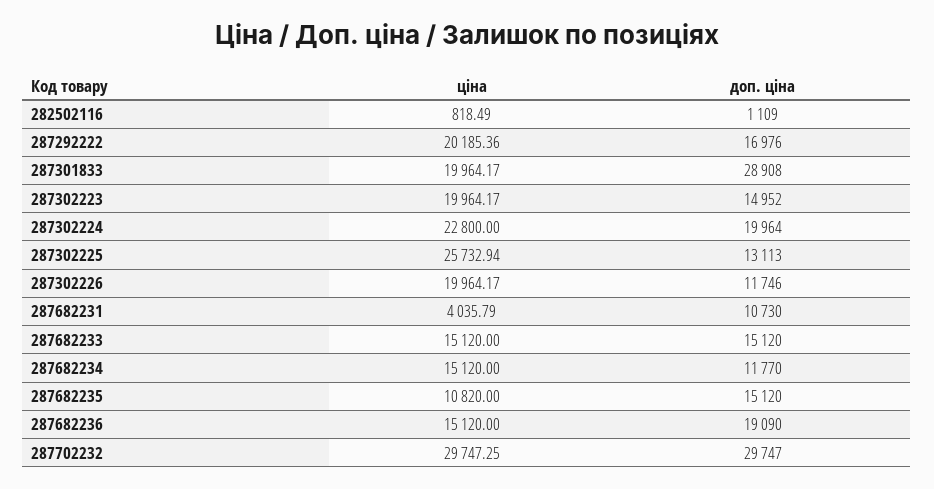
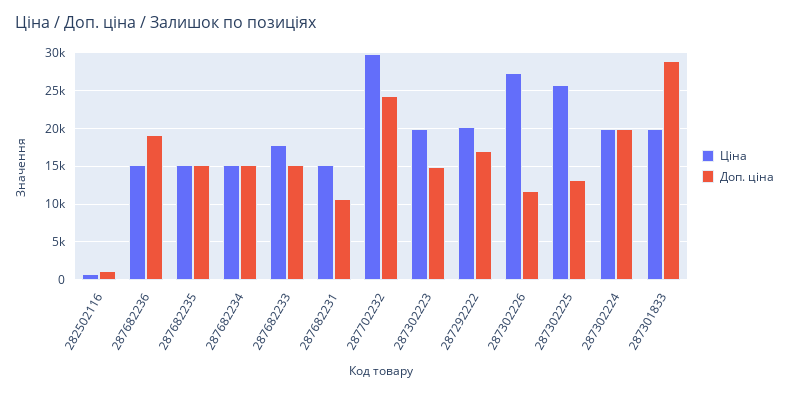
ціна, 287302224: 22800 -> 20000
ціна, 287302226: 19964.17 -> 27000
ціна, 287682231: 4035.79 -> 15000
ціна, 287682233: 15120 -> 18000
доп. ціна, 287682234: 11770 -> 15000
ціна, 287682235: 10820 -> 15000
доп. ціна, 287702232: 29747 -> 24000

